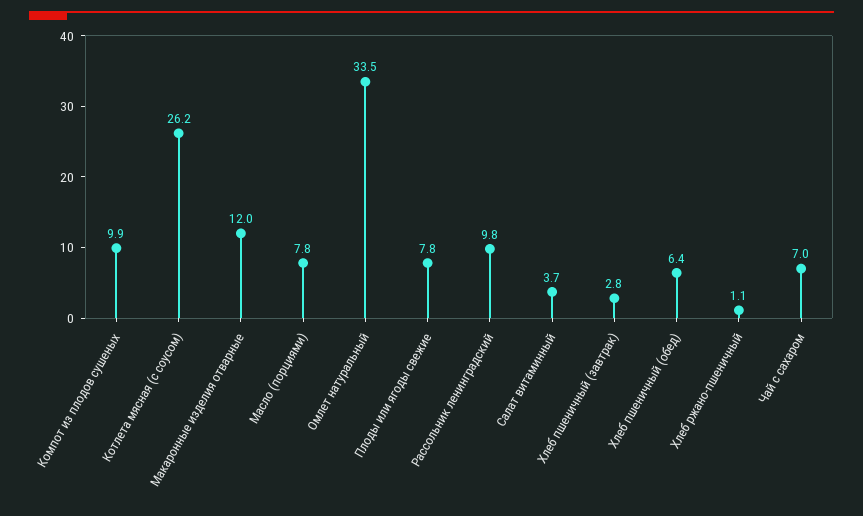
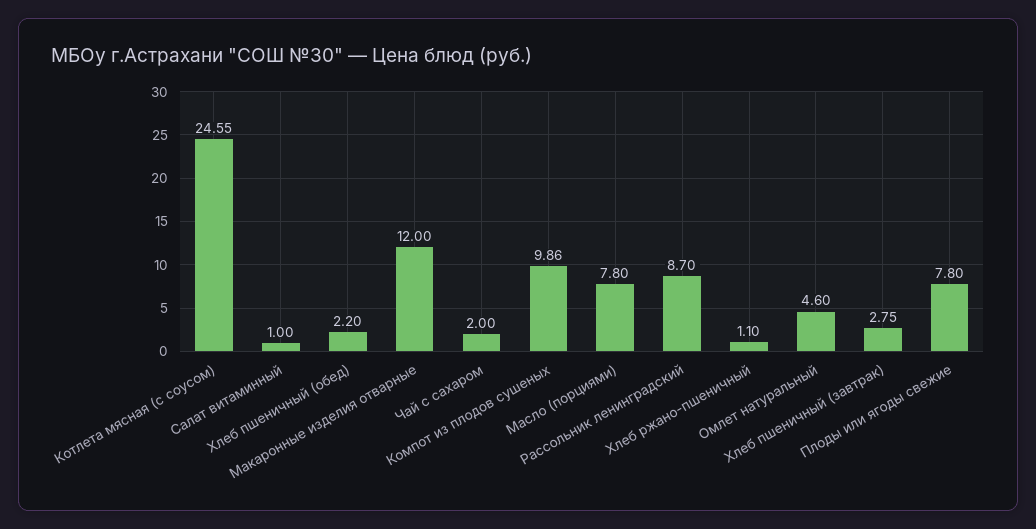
Котлета мясная (с соусом): 26.2 -> 24.55
Омлет натуральный: 33.5 -> 4.6
Рассольник ленинградский: 9.8 -> 8.7
Салат витаминный: 3.7 -> 1
Хлеб пшеничный (обед): 6.4 -> 2.2
Чай с сахаром: 7 -> 2

